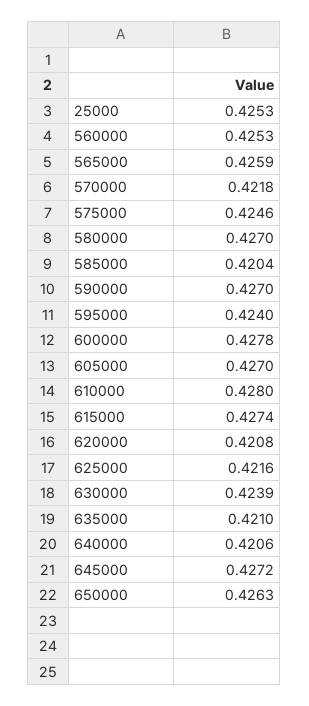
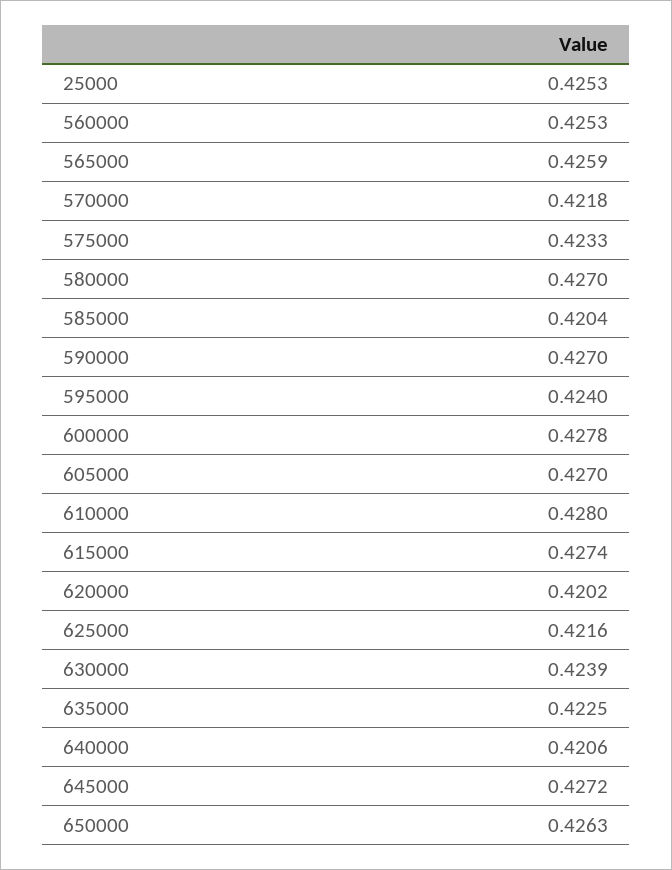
575000: 0.4246 -> 0.4233
620000: 0.4208 -> 0.4202
635000: 0.421 -> 0.4225

